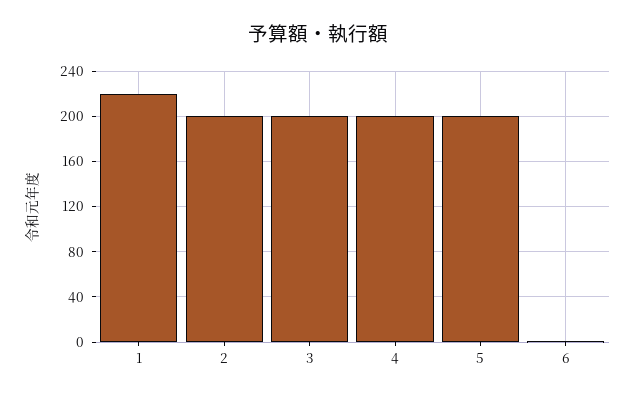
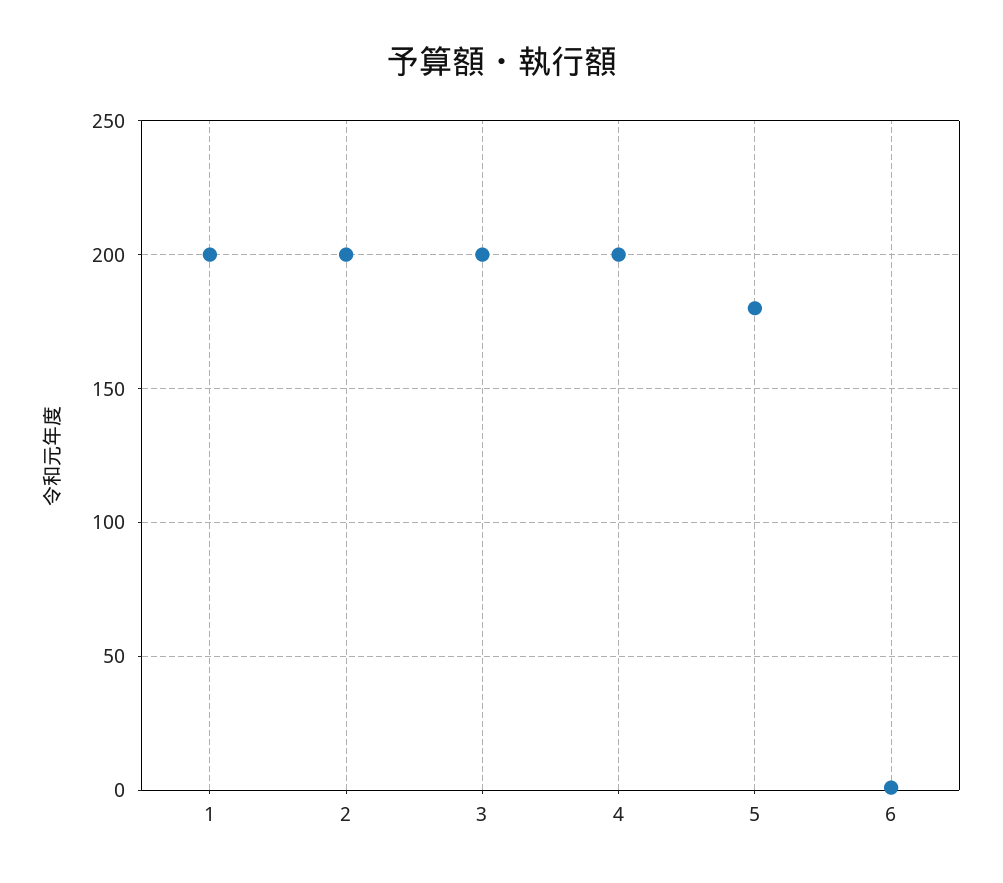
1: 220 -> 200
5: 200 -> 180

